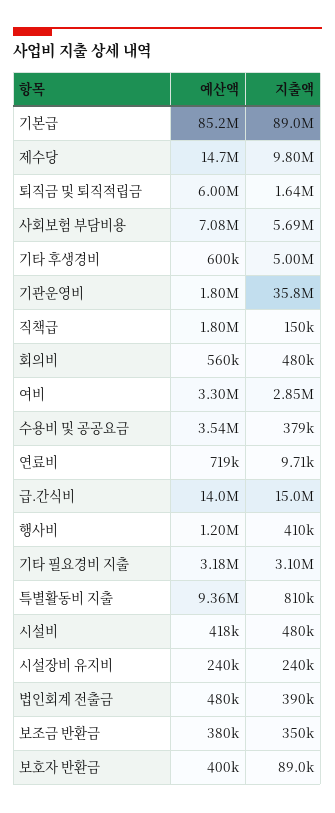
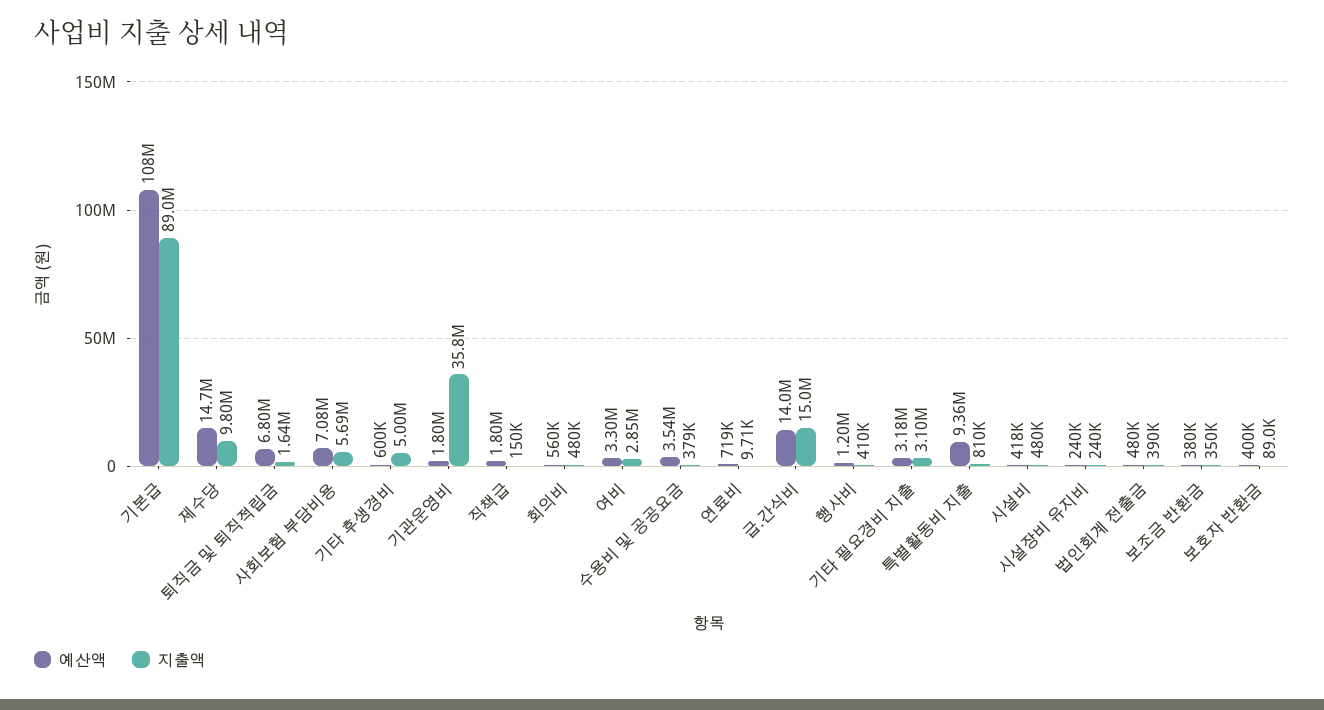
예산액, 기본급: 85200000 -> 108000000
예산액, 퇴직금 및 퇴직적립금: 6000000 -> 6800000

